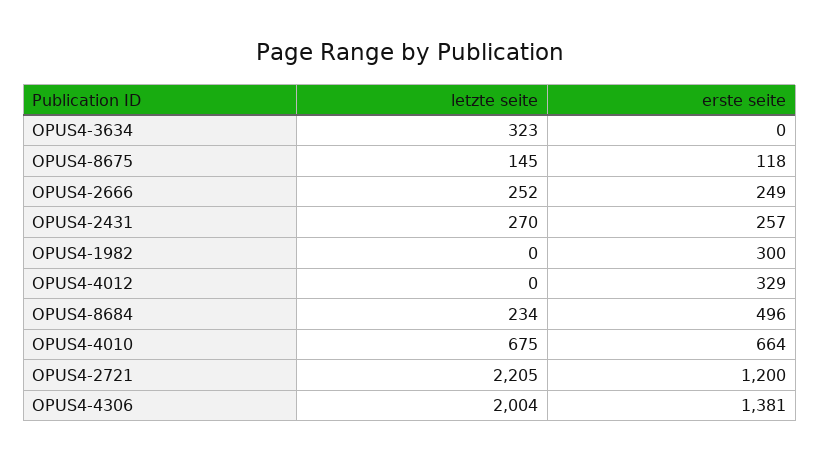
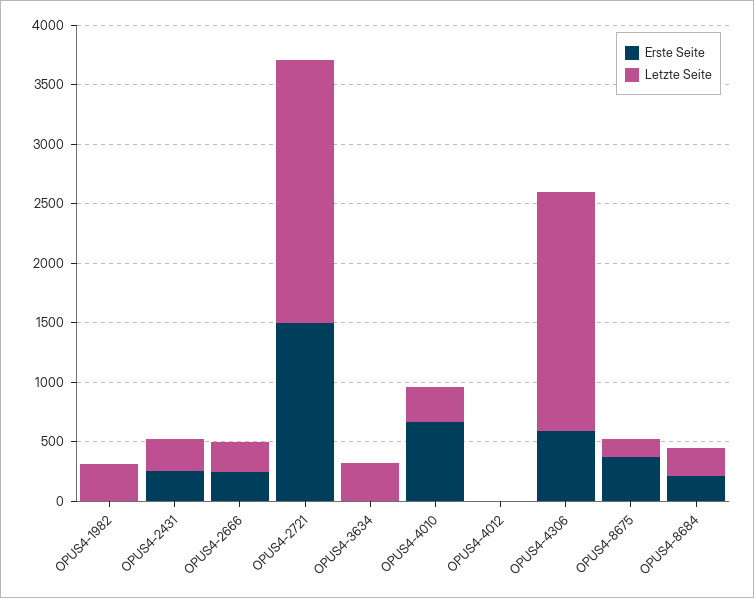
erste seite, OPUS4-8675: 118 -> 400
letzte seite, OPUS4-1982: 0 -> 300
erste seite, OPUS4-1982: 300 -> 0
erste seite, OPUS4-4012: 329 -> 0
erste seite, OPUS4-8684: 496 -> 200
letzte seite, OPUS4-4010: 675 -> 300
erste seite, OPUS4-2721: 1200 -> 1500
erste seite, OPUS4-4306: 1381 -> 600

